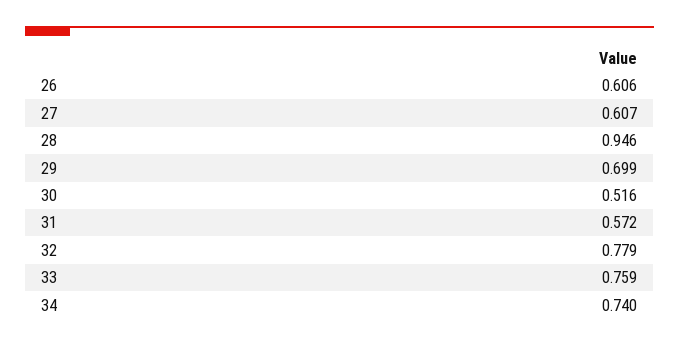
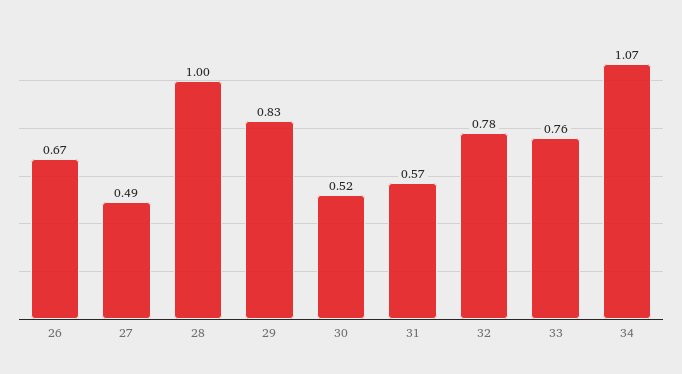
26: 0.606 -> 0.67
27: 0.607 -> 0.49
28: 0.946 -> 1
29: 0.699 -> 0.83
34: 0.74 -> 1.07

